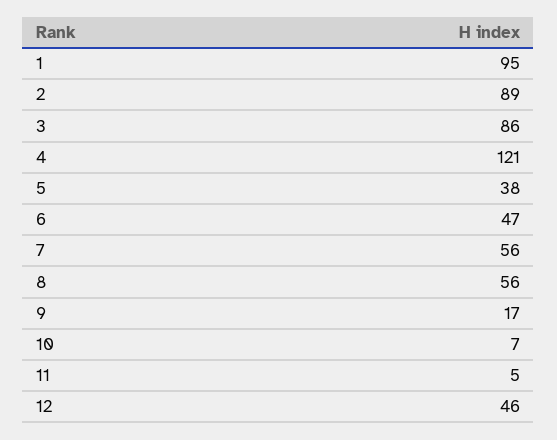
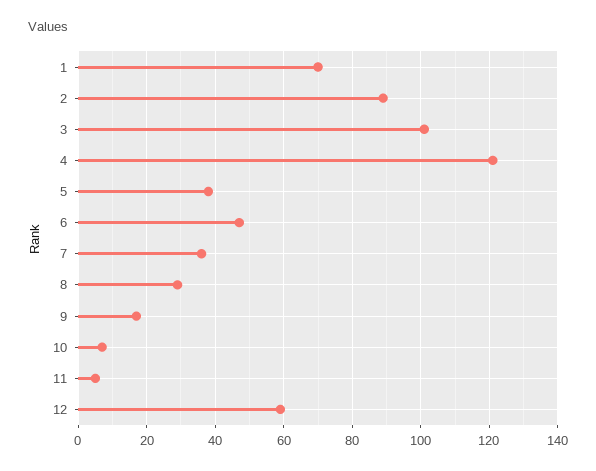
1: 95 -> 70
3: 86 -> 100
7: 56 -> 35
8: 56 -> 30
12: 46 -> 60

